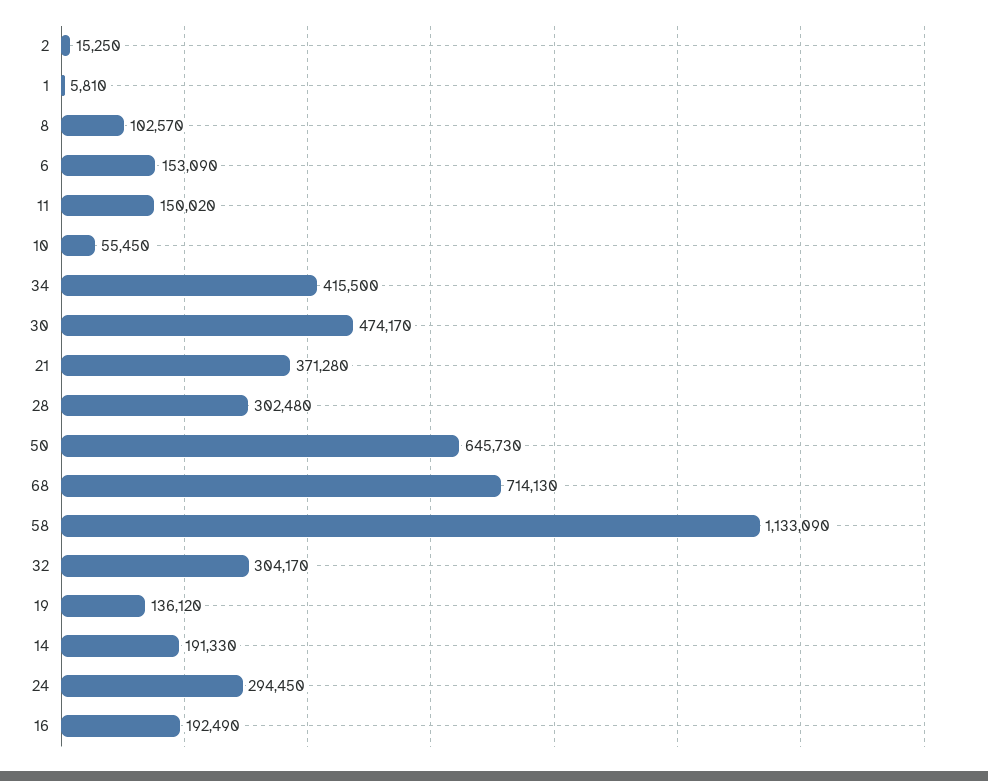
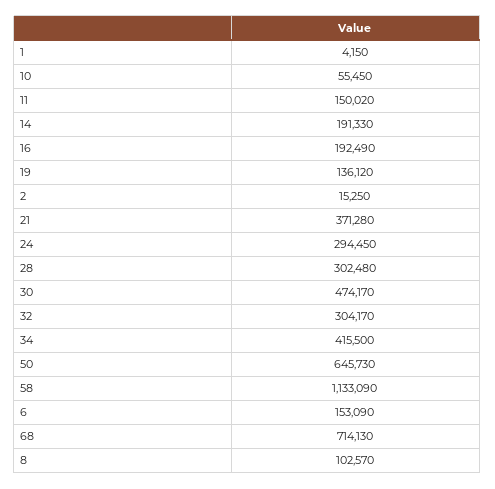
1: 5810 -> 4150

